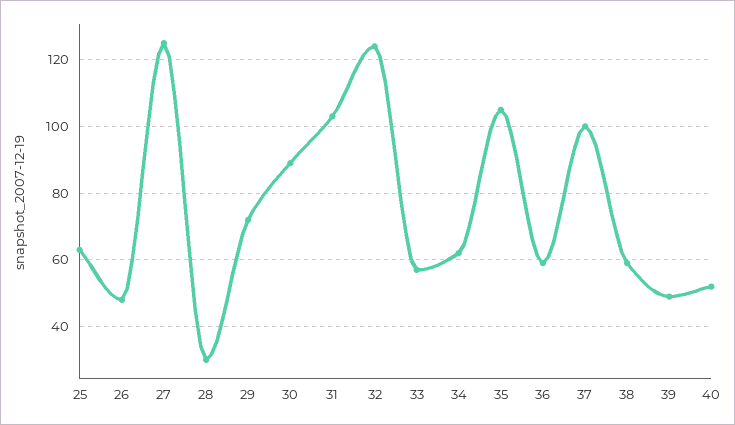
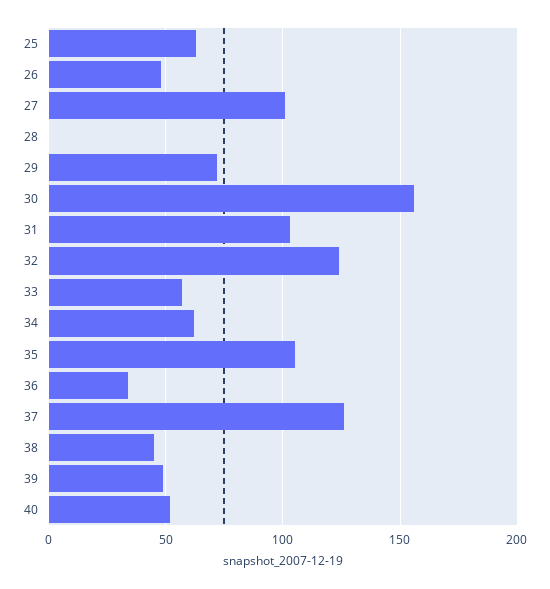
27: 125 -> 100
28: 30 -> 0
30: 90 -> 155
36: 60 -> 35
37: 100 -> 125
38: 60 -> 45

